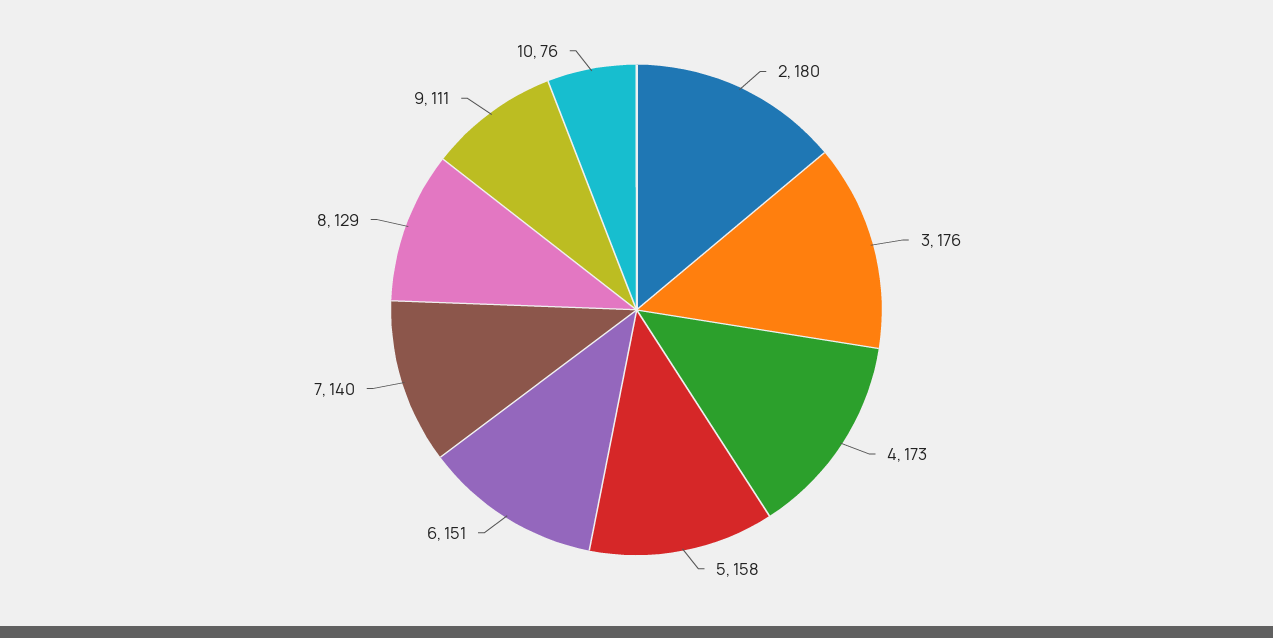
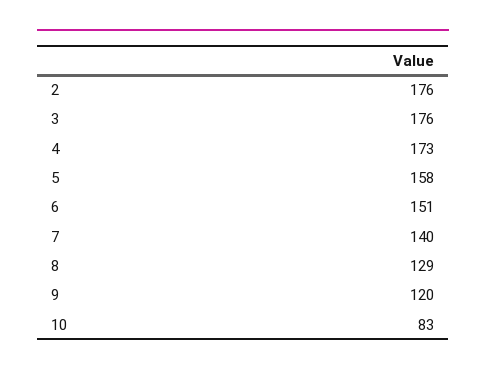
2: 180 -> 176
9: 111 -> 120
10: 76 -> 83

